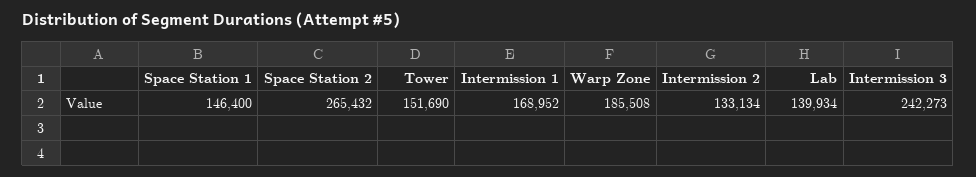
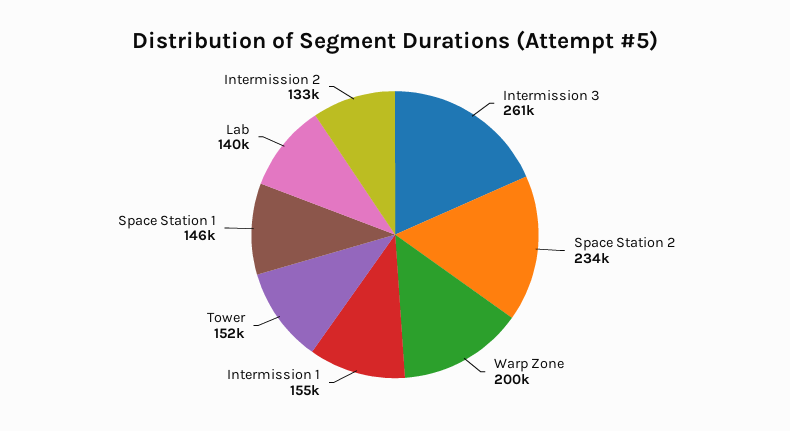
Space Station 2: 265432 -> 234000
Intermission 1: 168952 -> 155000
Warp Zone: 185508 -> 200000
Intermission 3: 242273 -> 261000

